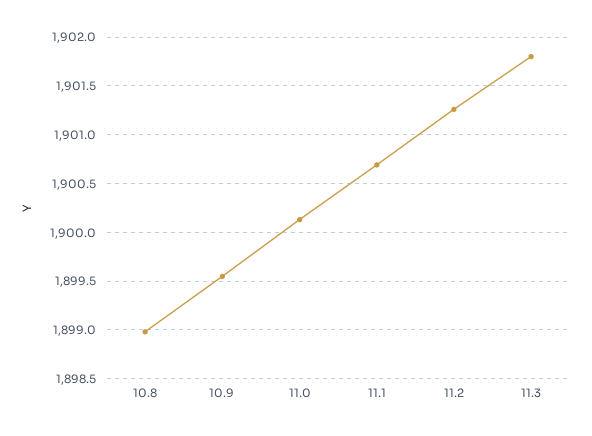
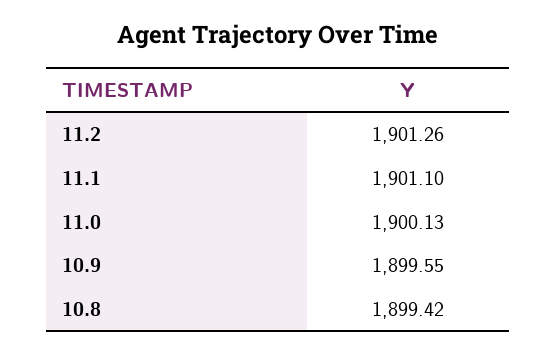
10.8: 1899 -> 1899.42
11.1: 1900.7 -> 1901.1
11.3: 1901.8 -> none

